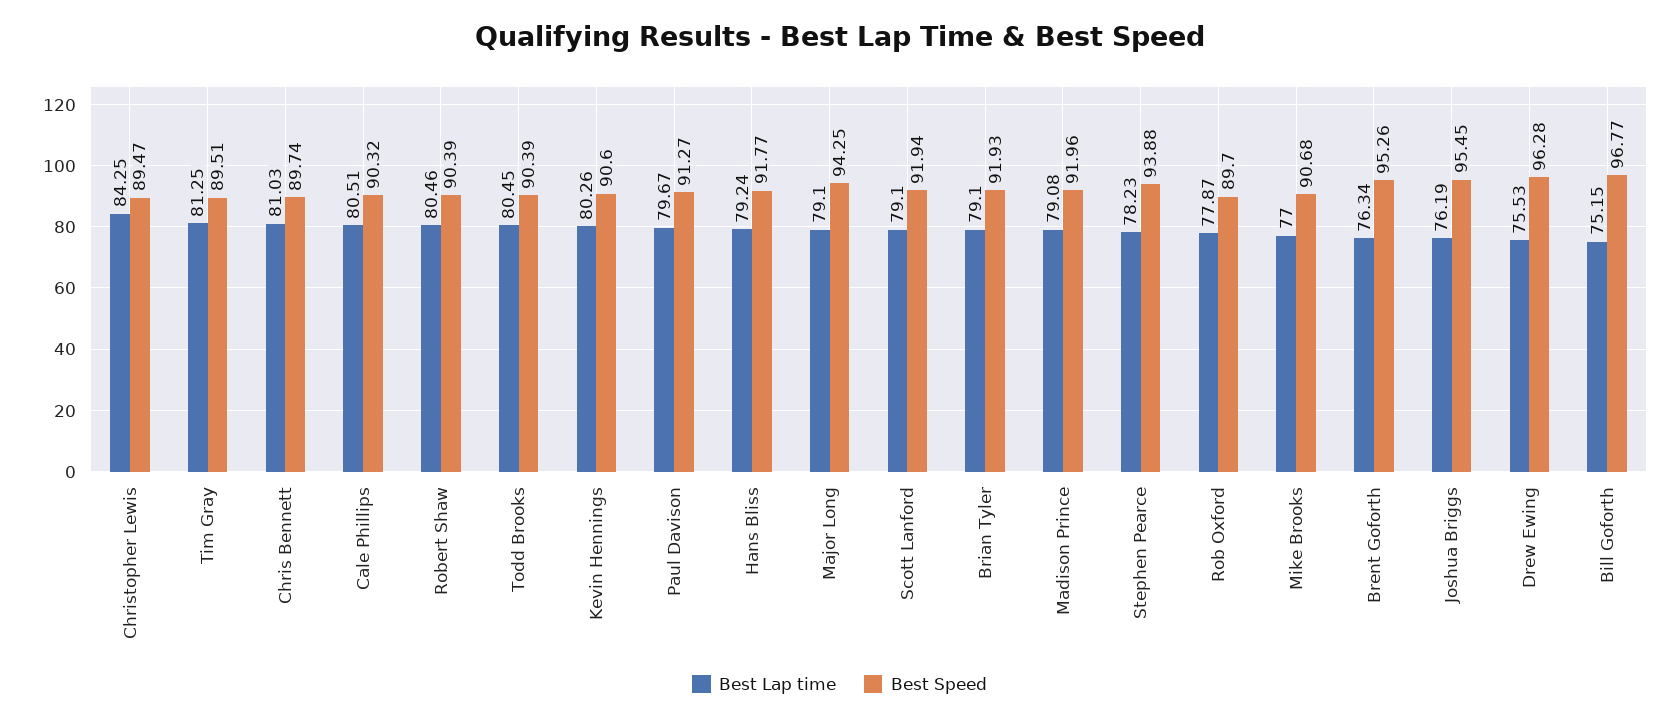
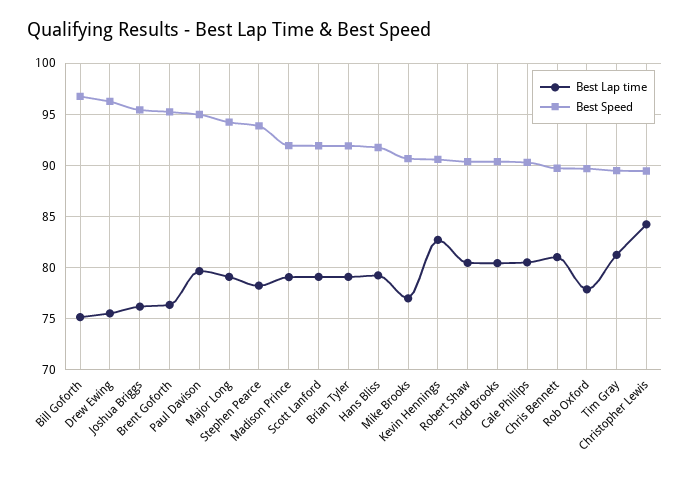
Best Lap time, Kevin Hennings: 80.26 -> 83
Best Speed, Paul Davison: 91.27 -> 95

